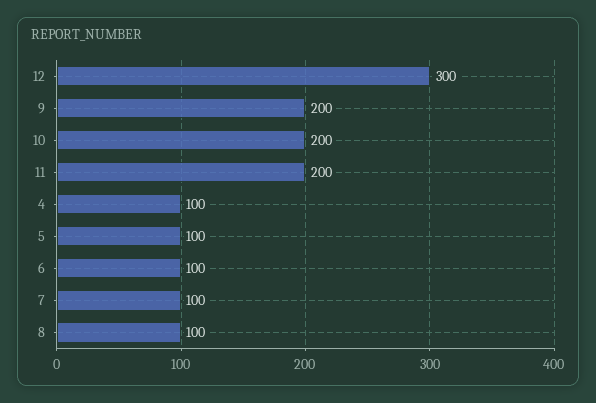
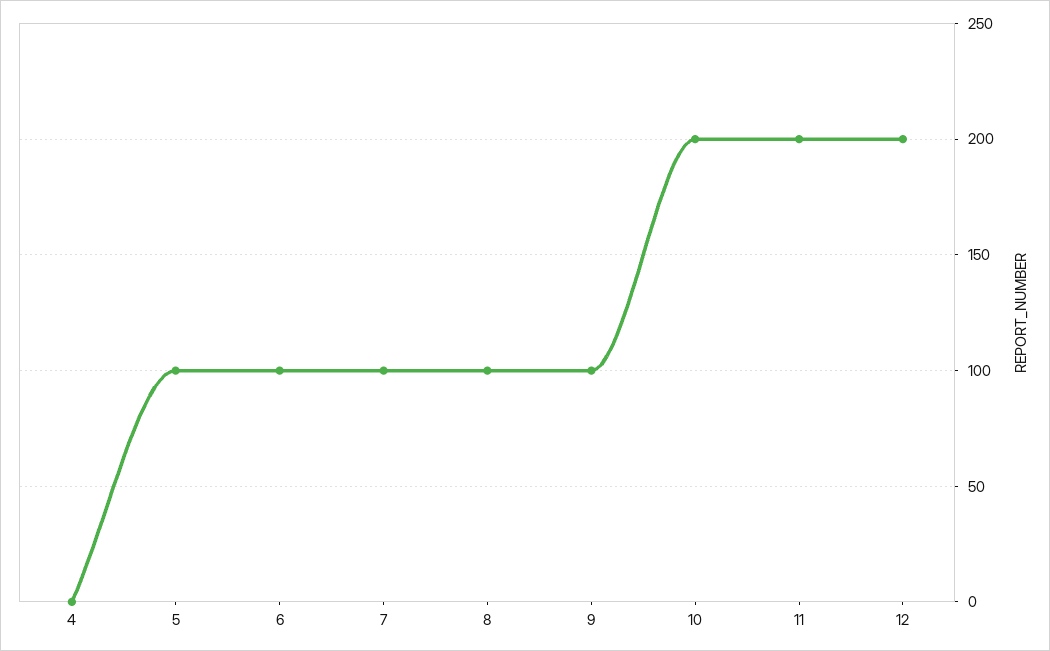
12: 300 -> 200
9: 200 -> 100
4: 100 -> 0

